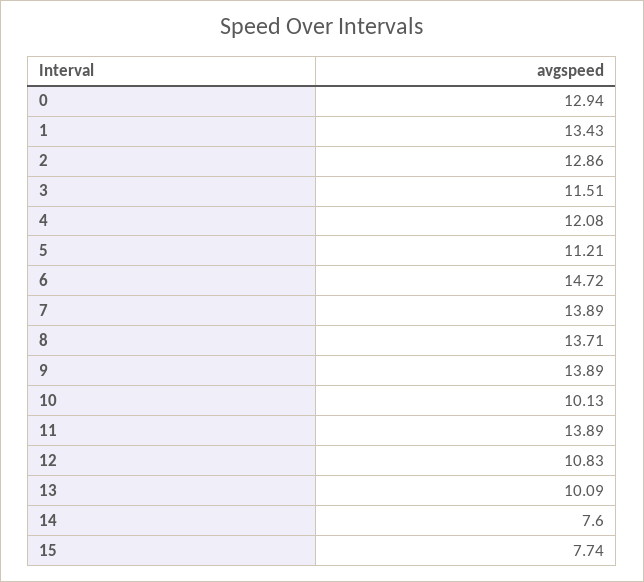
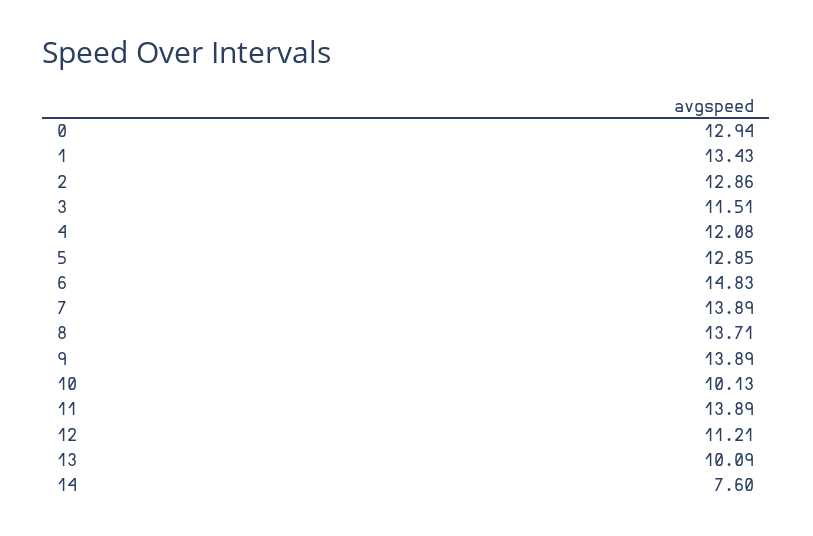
5: 11.21 -> 12.85
6: 14.72 -> 14.83
12: 10.83 -> 11.21
15: 7.74 -> none

